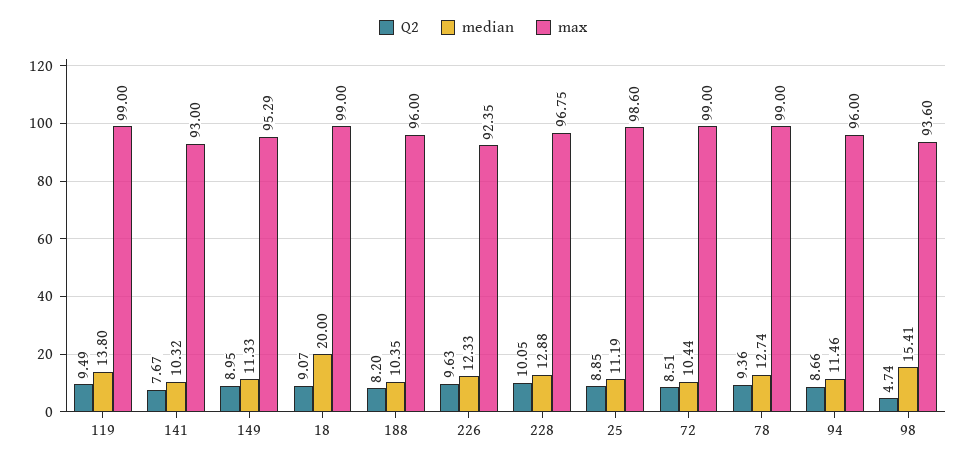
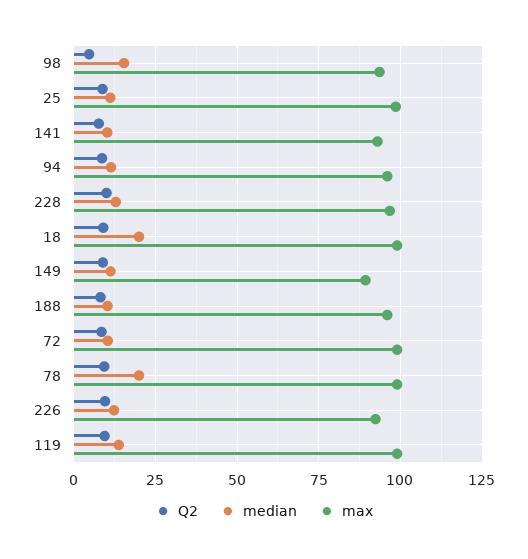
max, 149: 95.29 -> 90
median, 78: 12.74 -> 20

